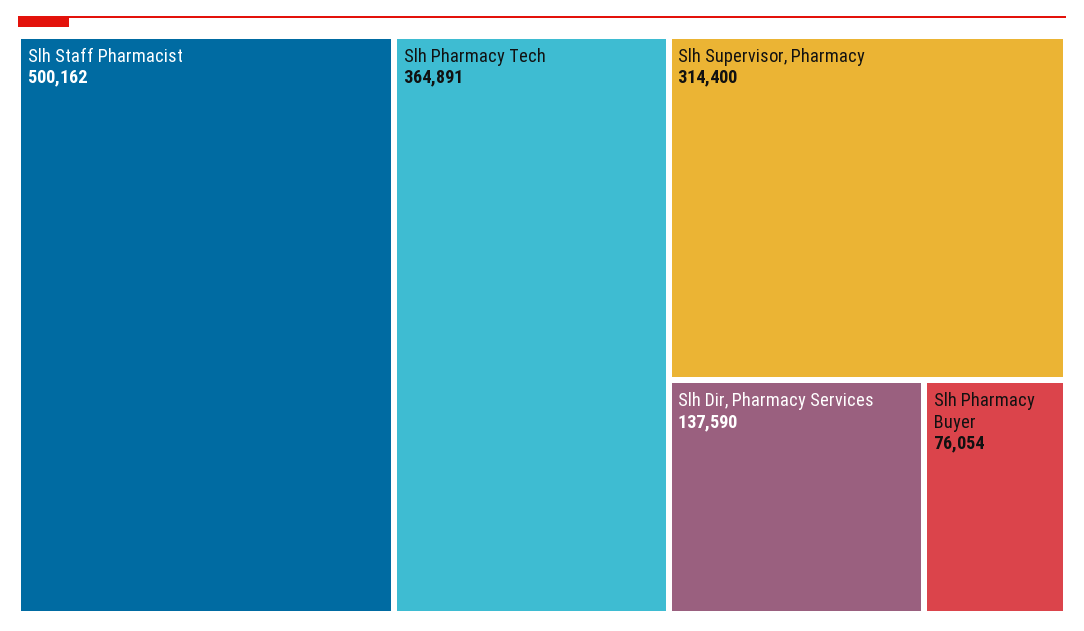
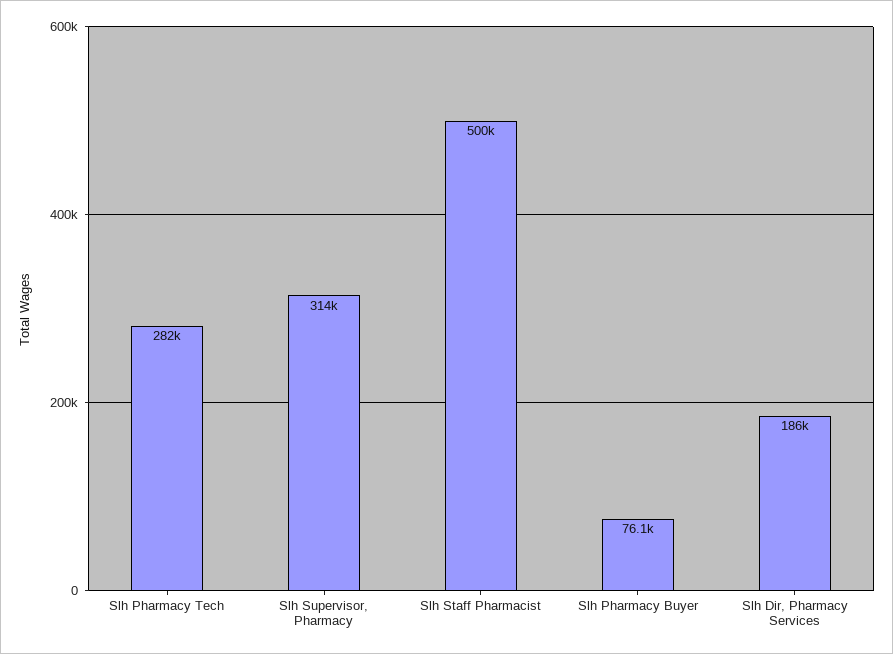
Slh Pharmacy Tech: 364891 -> 282000
Slh Dir, Pharmacy Services: 137590 -> 186000

